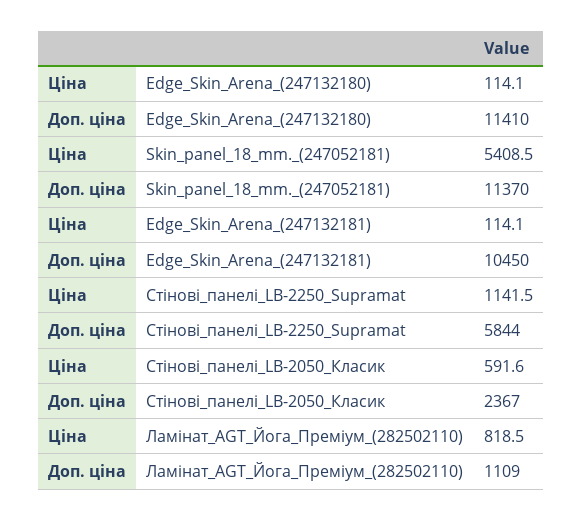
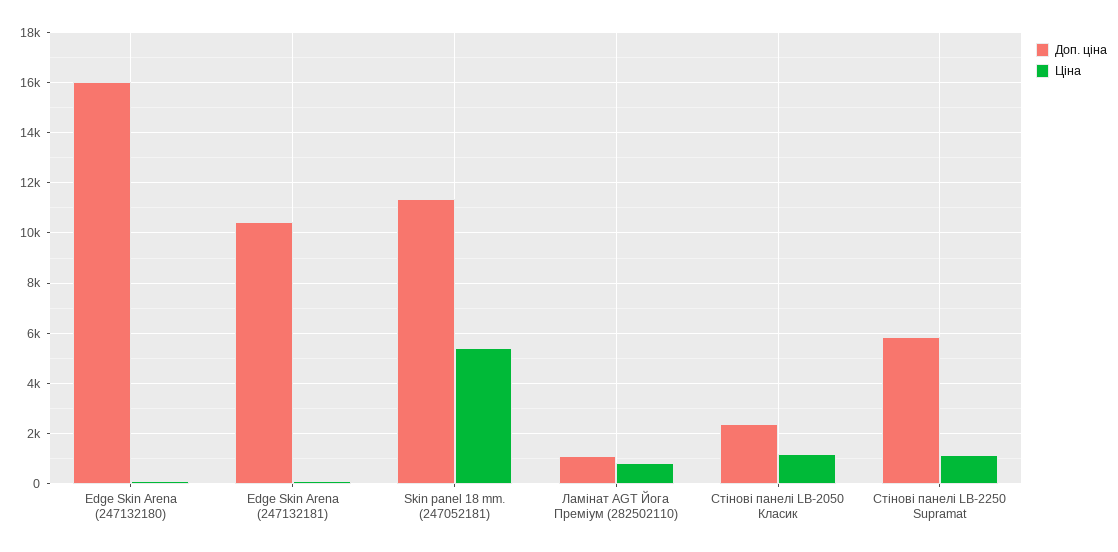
Доп. ціна, Edge_Skin_Arena_(247132180): 11410 -> 16000
Ціна, Стінові_панелі_LB-2050_Класик: 591.6 -> 1250

